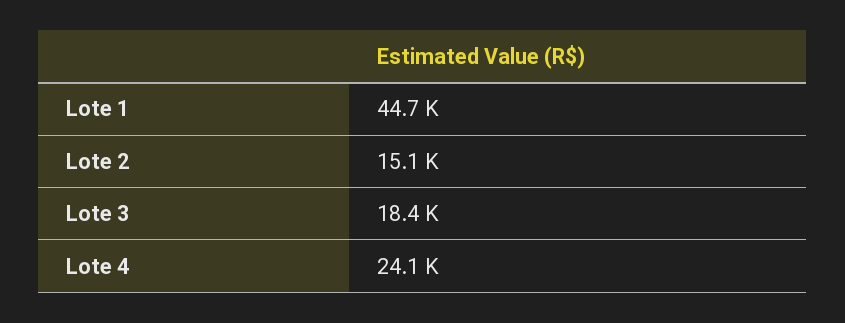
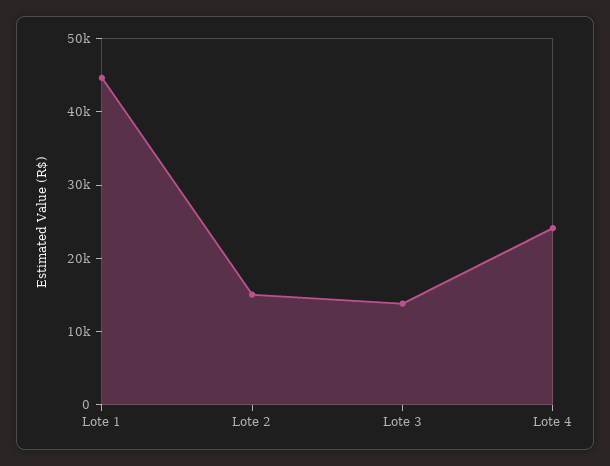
Lote 3: 18400 -> 14000

